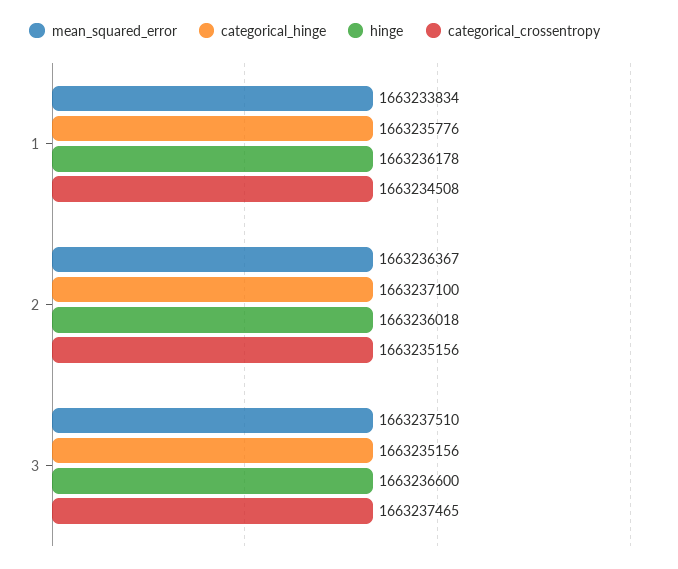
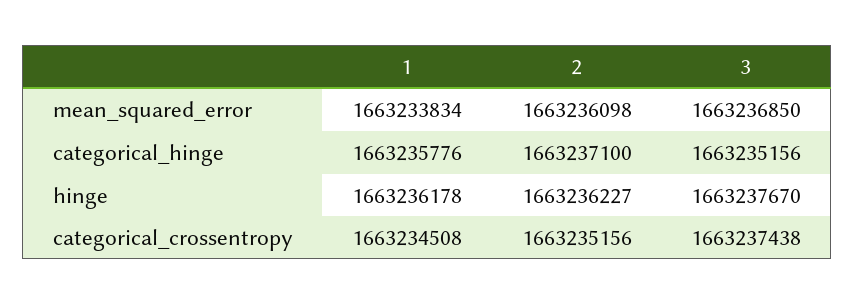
mean_squared_error, 2: 1663236367 -> 1663236098
hinge, 2: 1663236018 -> 1663236227
mean_squared_error, 3: 1663237510 -> 1663236850
hinge, 3: 1663236600 -> 1663237670
categorical_crossentropy, 3: 1663237465 -> 1663237438

